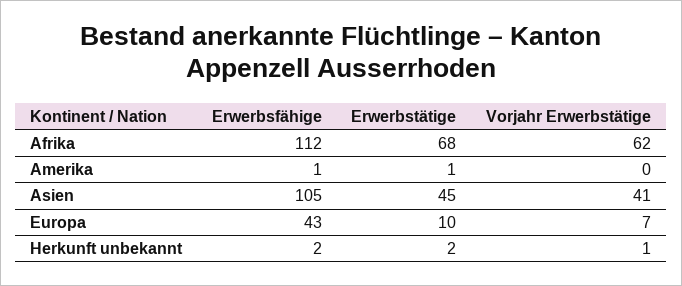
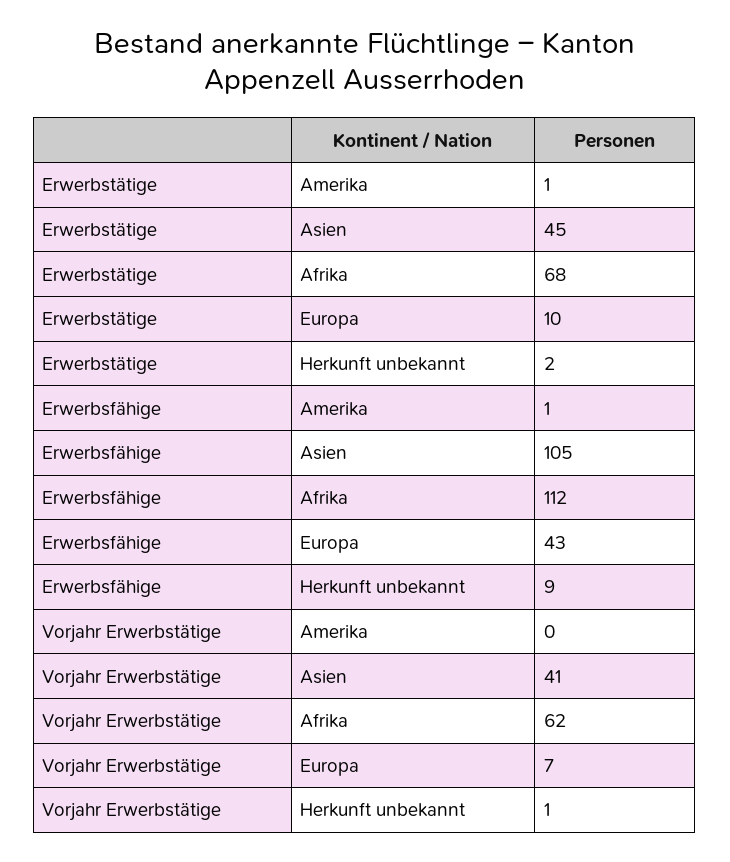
Erwerbsfähige, Herkunft unbekannt: 2 -> 9

